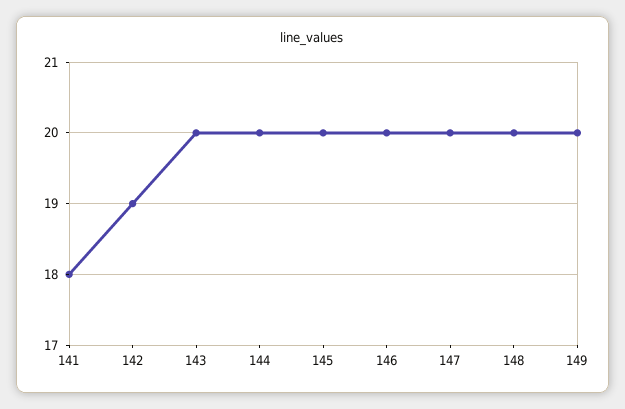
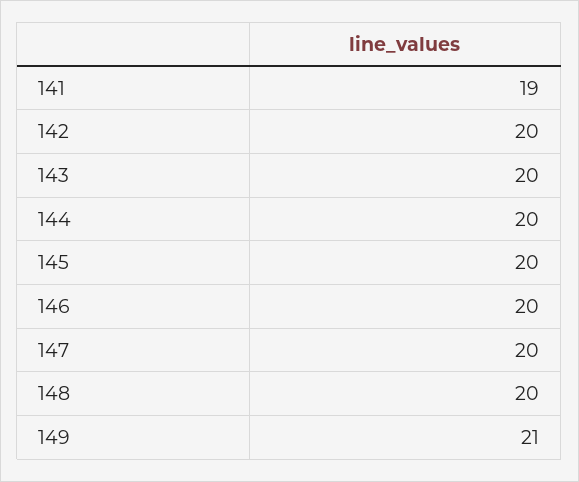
141: 18 -> 19
142: 19 -> 20
149: 20 -> 21

